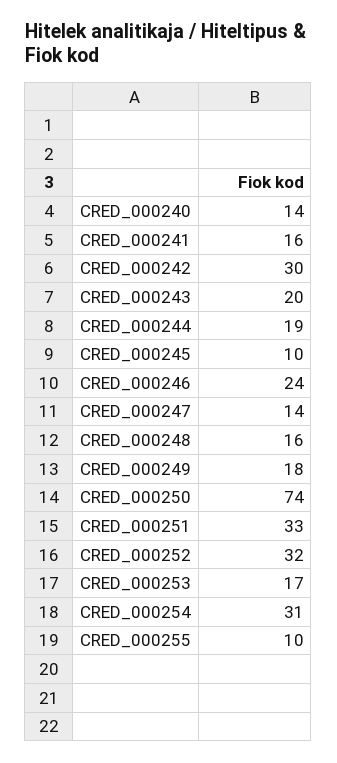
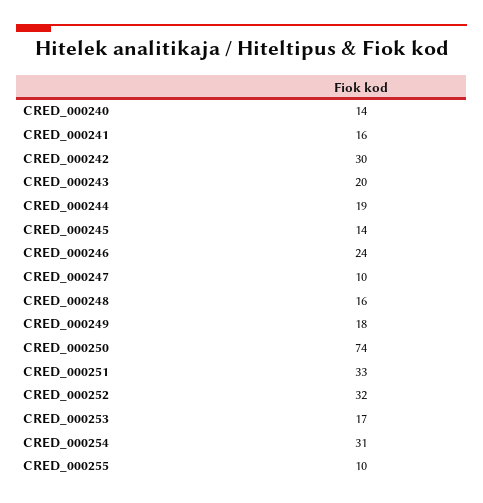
CRED_000245: 10 -> 14
CRED_000247: 14 -> 10

